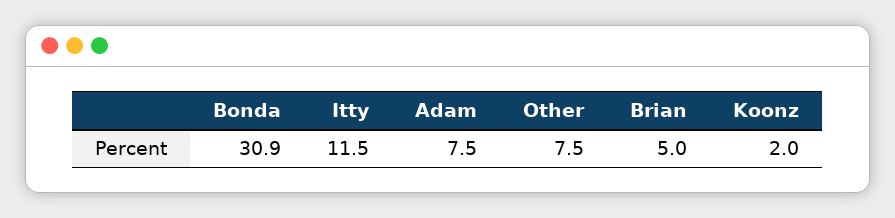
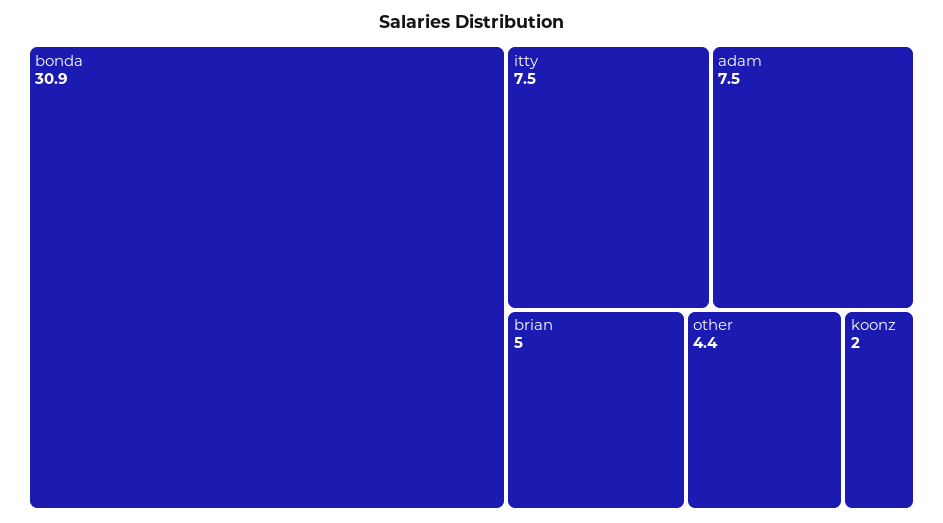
Itty: 11.5 -> 7.5
Other: 7.5 -> 4.4

